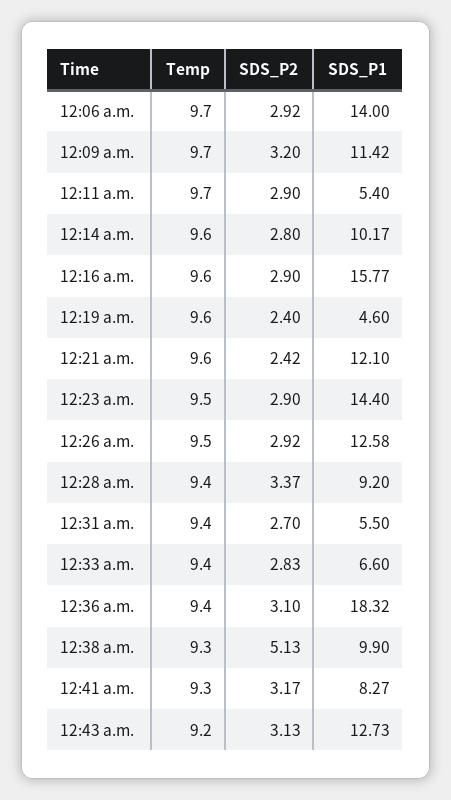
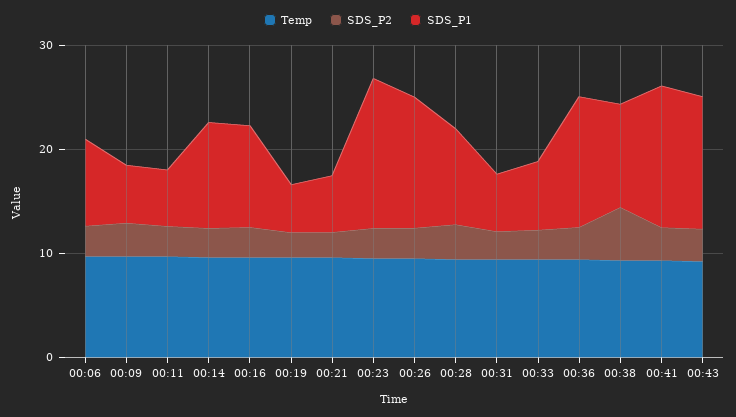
SDS_P1, 12:06 a.m.: 14 -> 8
SDS_P1, 12:09 a.m.: 11.42 -> 6
SDS_P1, 12:16 a.m.: 15.77 -> 10
SDS_P1, 12:21 a.m.: 12.1 -> 6
SDS_P1, 12:36 a.m.: 18.32 -> 12
SDS_P1, 12:41 a.m.: 8.27 -> 14

